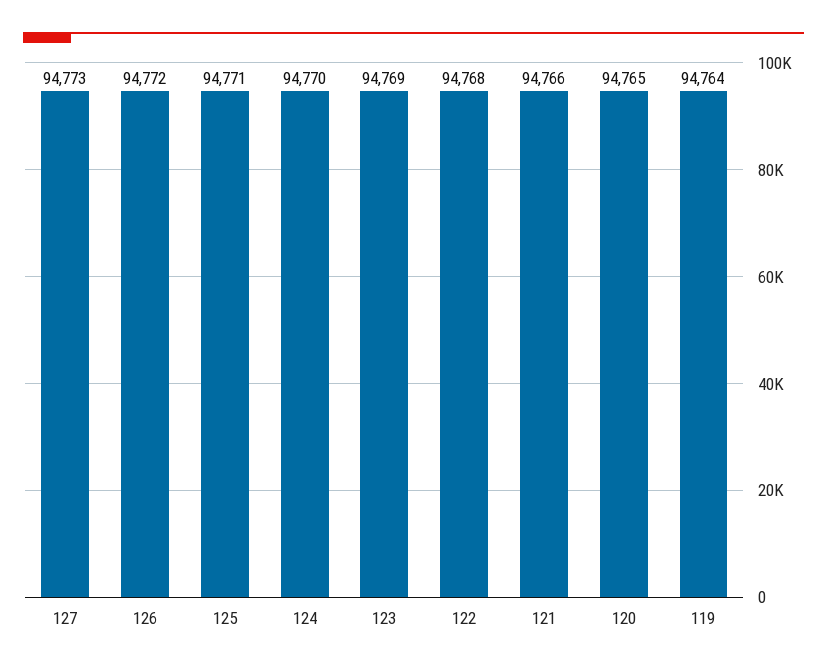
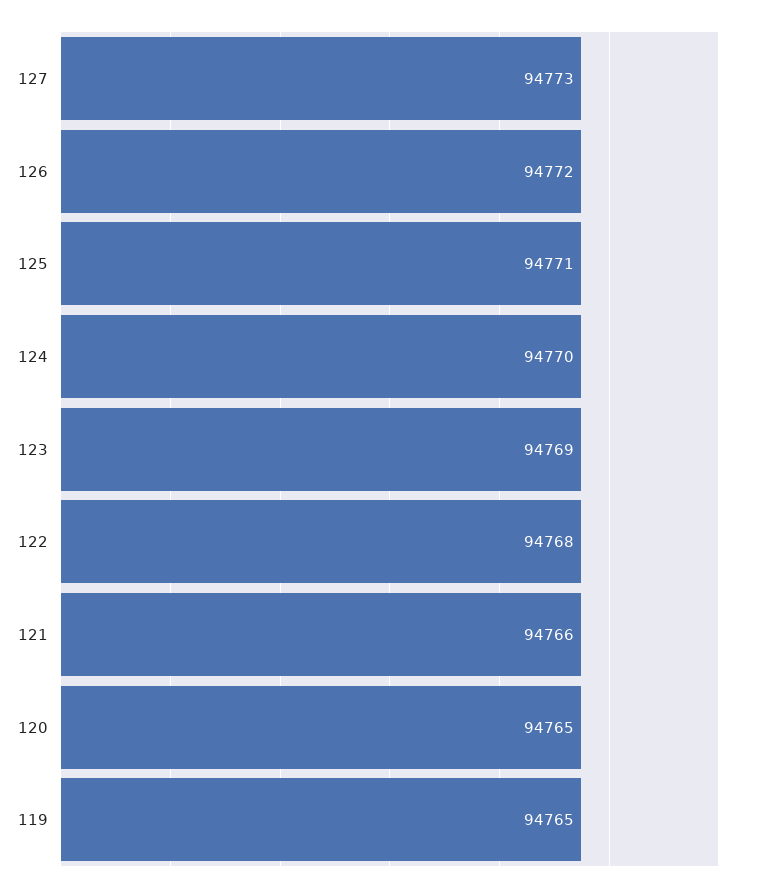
119: 94764 -> 94765

